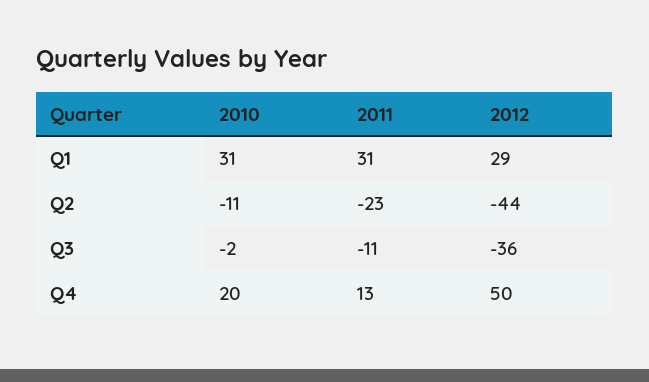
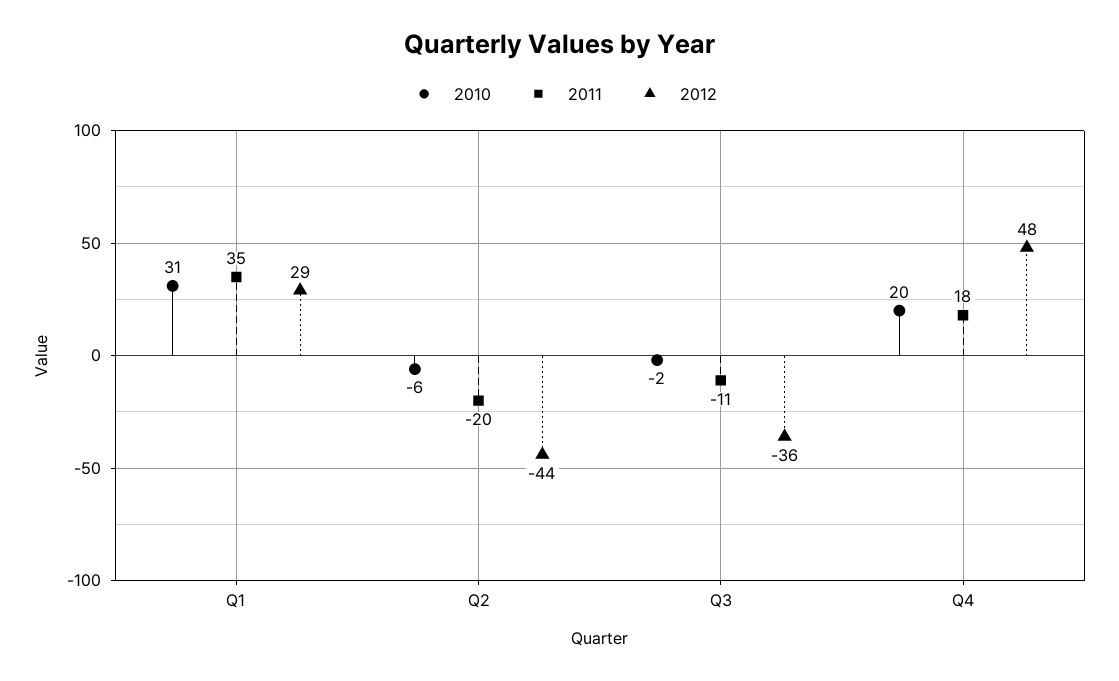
2011, Q1: 31 -> 35
2010, Q2: -11 -> -6
2011, Q2: -23 -> -20
2011, Q4: 13 -> 18
2012, Q4: 50 -> 48

